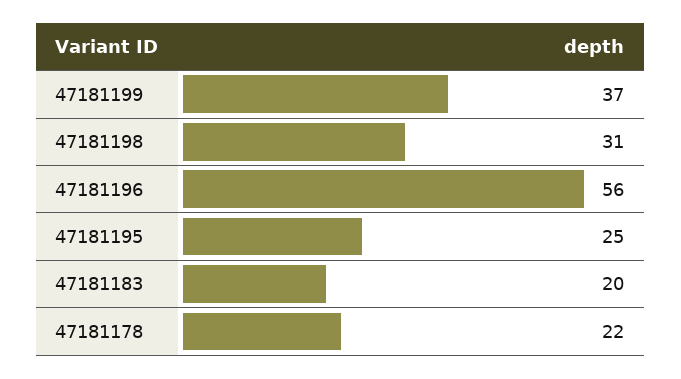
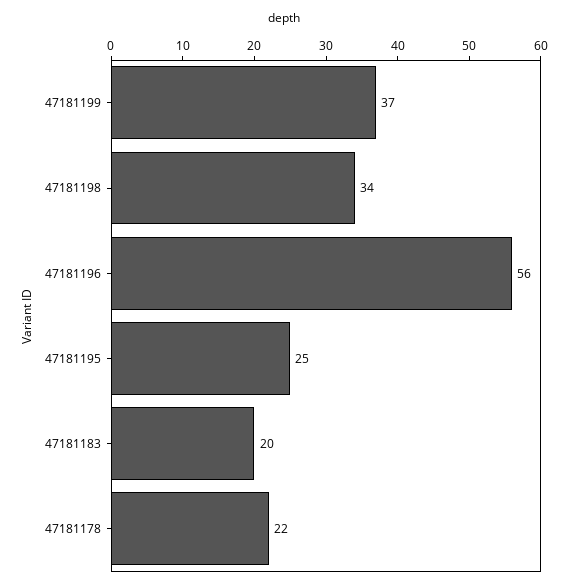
47181198: 31 -> 34

